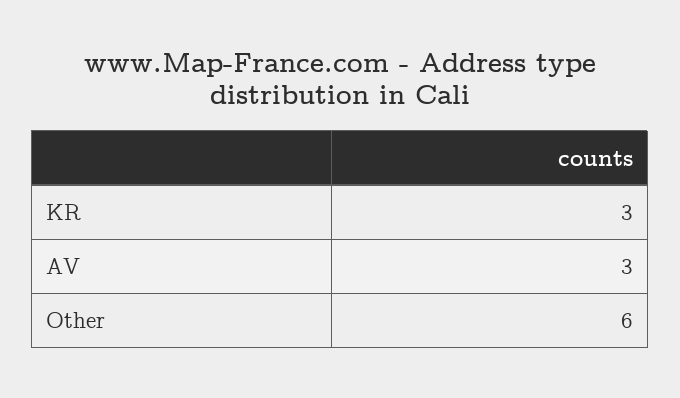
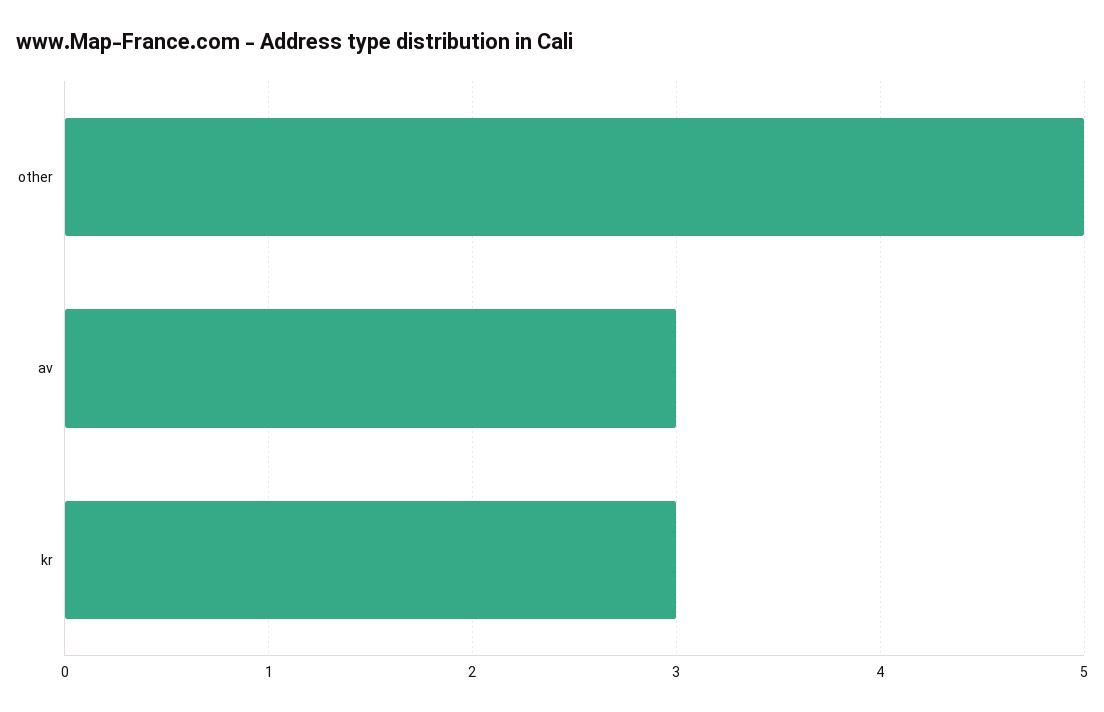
Other: 6 -> 5

